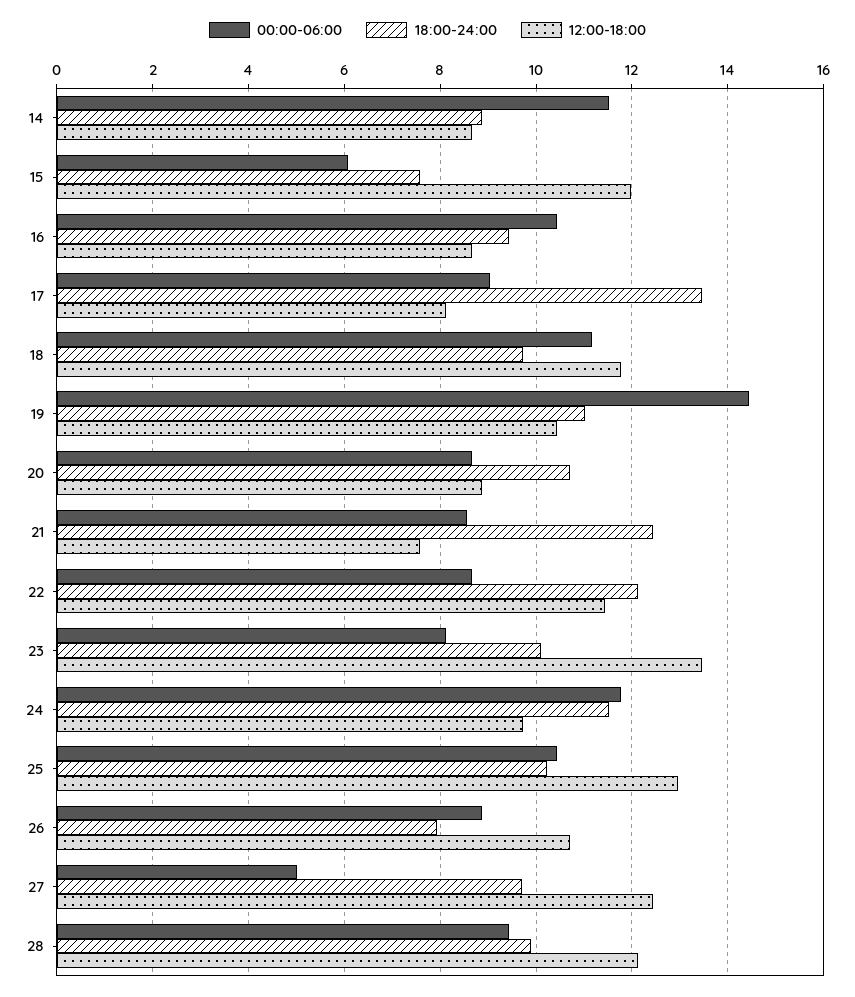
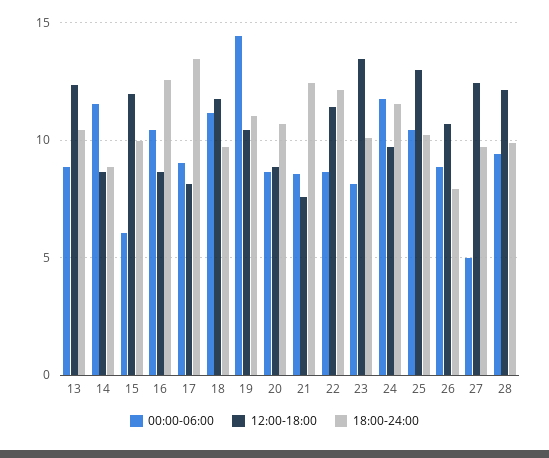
18:00-24:00, 15: 7.6 -> 10
18:00-24:00, 16: 9.4 -> 12.5
00:00-06:00, 13: none -> 9
12:00-18:00, 13: none -> 12.5
18:00-24:00, 13: none -> 10.5

